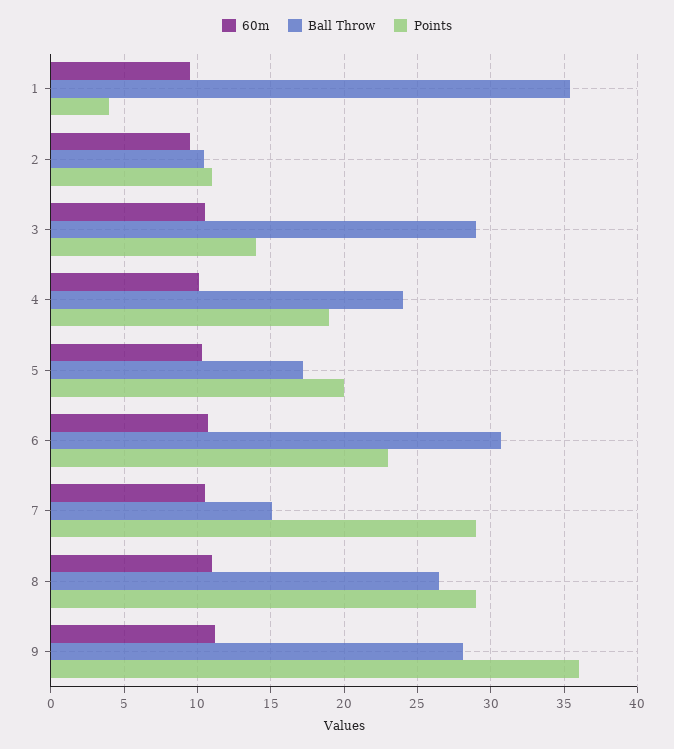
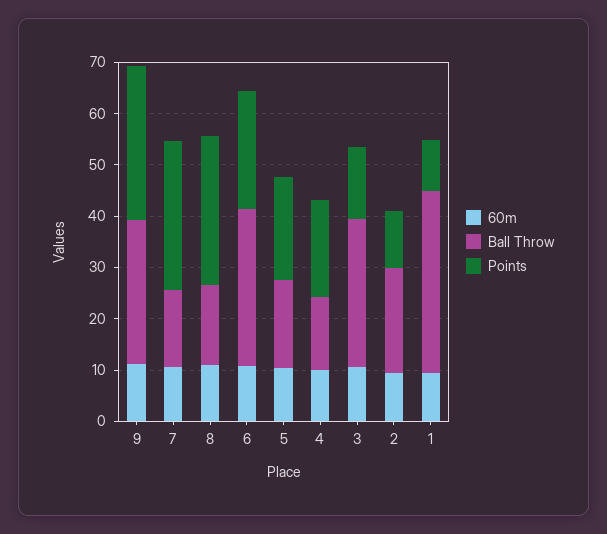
Points, 1: 4 -> 10
Ball Throw, 2: 10.5 -> 20
Ball Throw, 4: 24 -> 14
Ball Throw, 8: 26.5 -> 16
Points, 9: 36 -> 30

